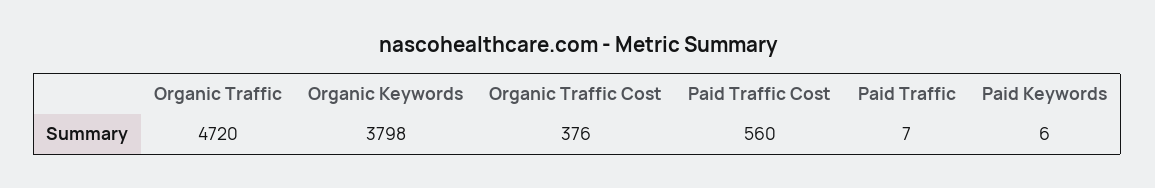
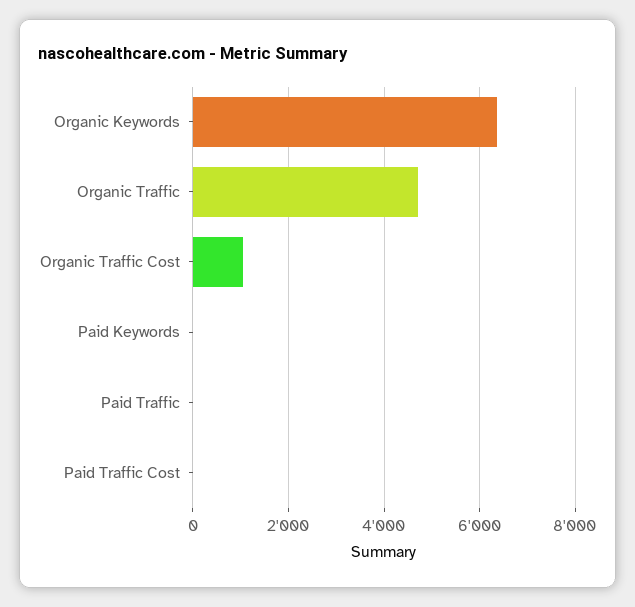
Organic Keywords: 3798 -> 6400
Organic Traffic Cost: 376 -> 1000
Paid Traffic Cost: 560 -> 0

